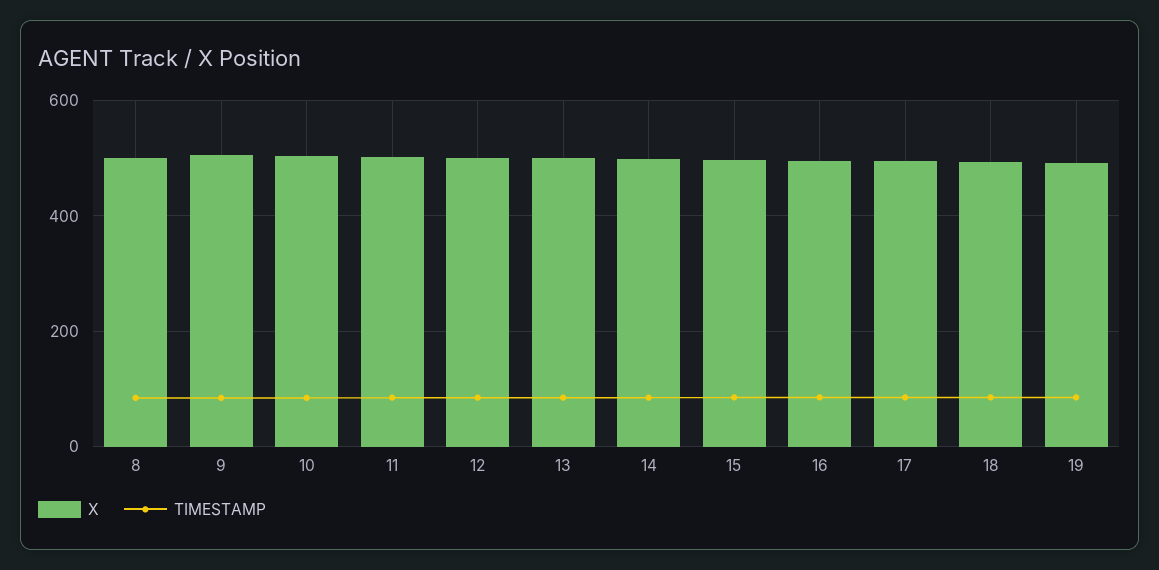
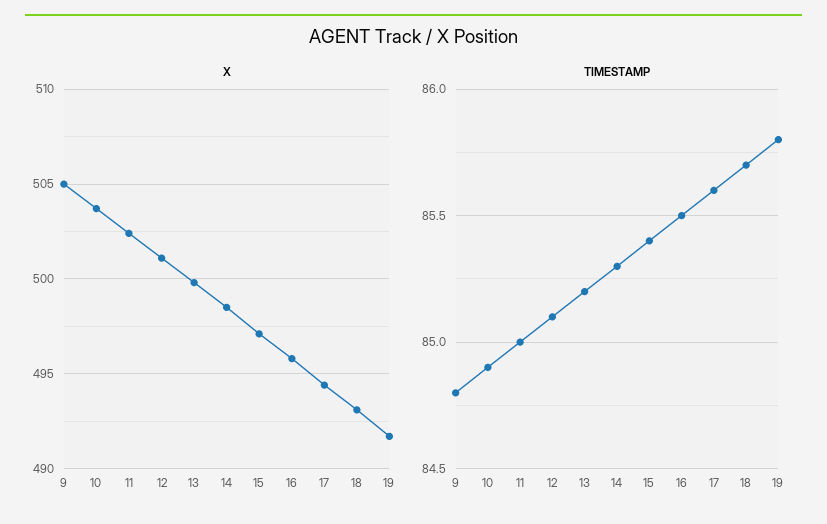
X, 8: 500 -> none
TIMESTAMP, 8: 80 -> none

